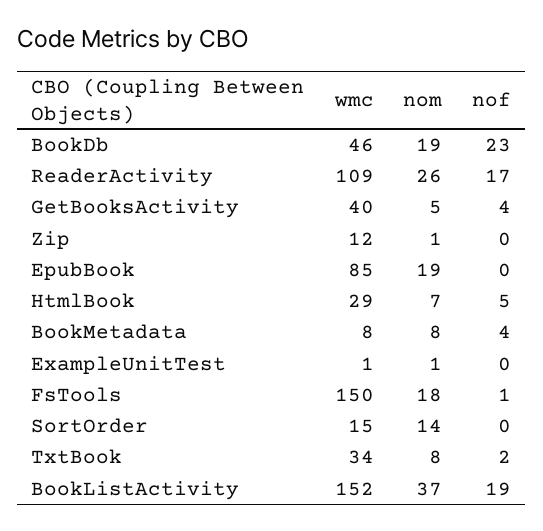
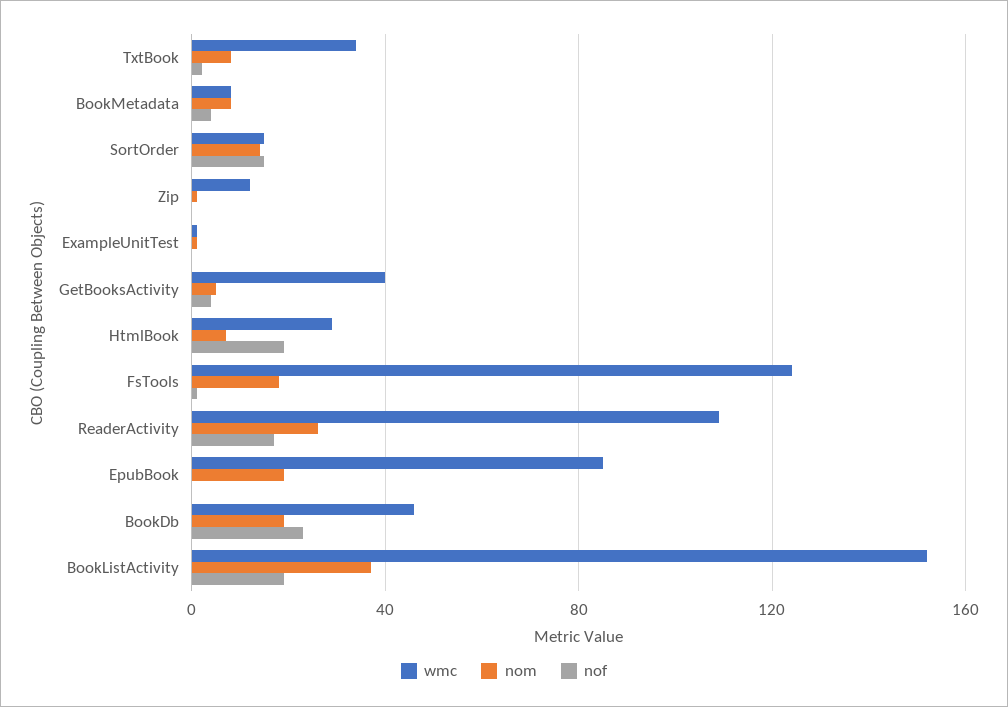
nof, HtmlBook: 5 -> 20
wmc, FsTools: 150 -> 125
nof, SortOrder: 0 -> 15

